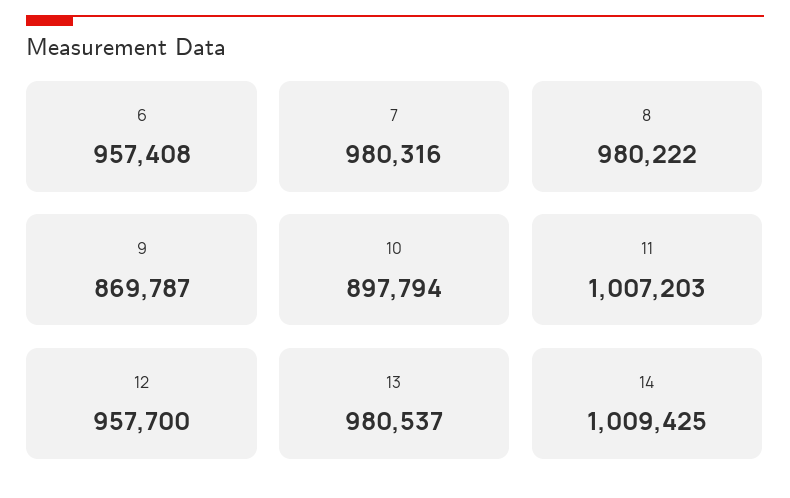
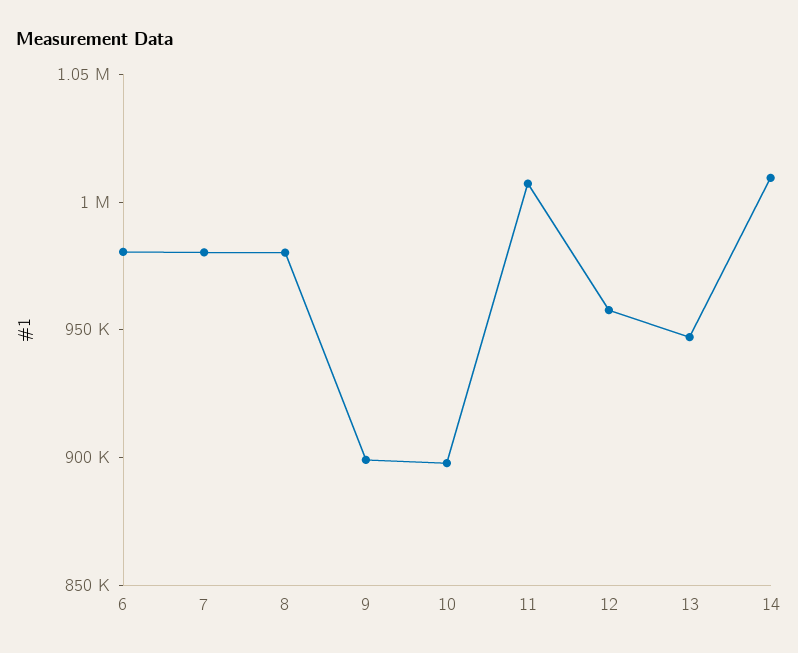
6: 957408 -> 980000
9: 869787 -> 900000
13: 980537 -> 950000

